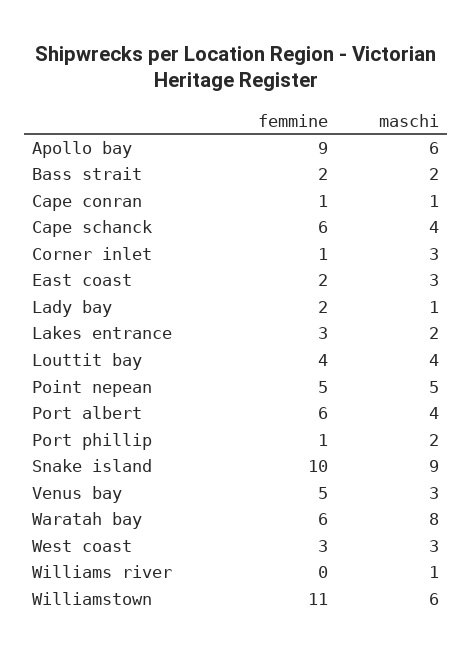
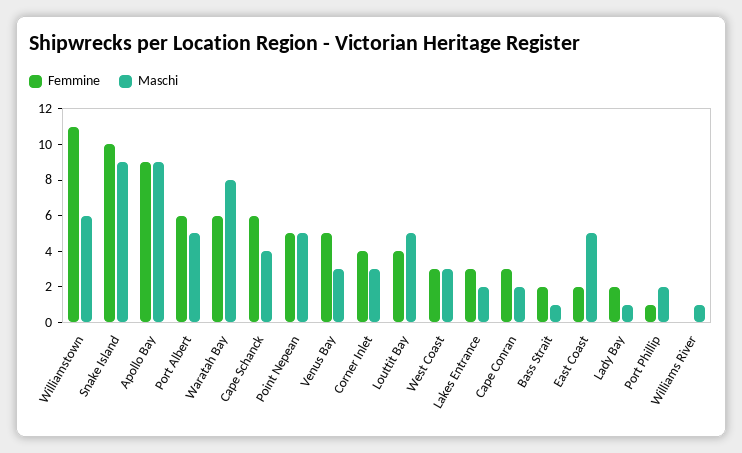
maschi, Apollo bay: 6 -> 9
maschi, Bass strait: 2 -> 1
femmine, Cape conran: 1 -> 3
maschi, Cape conran: 1 -> 2
femmine, Corner inlet: 1 -> 4
maschi, East coast: 3 -> 5
maschi, Louttit bay: 4 -> 5
maschi, Port albert: 4 -> 5

